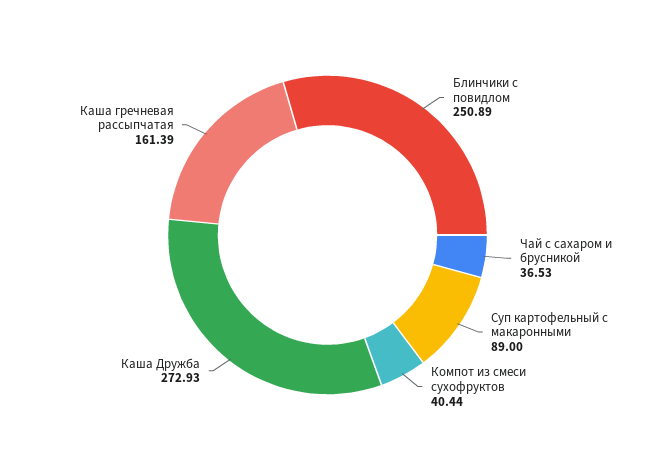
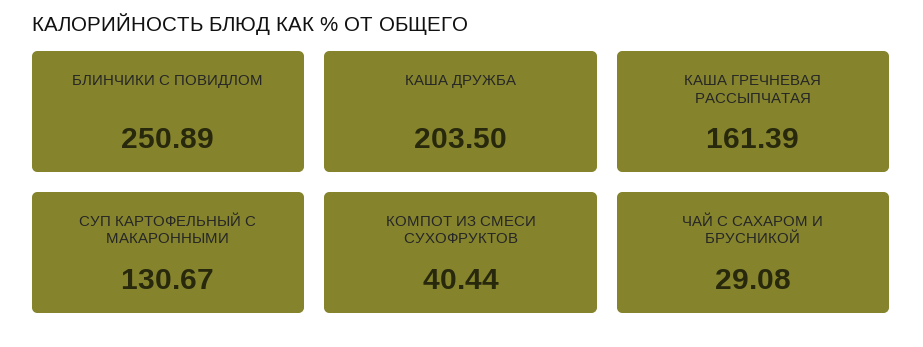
Чай с сахаром и брусникой: 36.53 -> 29.08
Суп картофельный с макаронными: 89 -> 130.67
Каша Дружба: 272.93 -> 203.5

